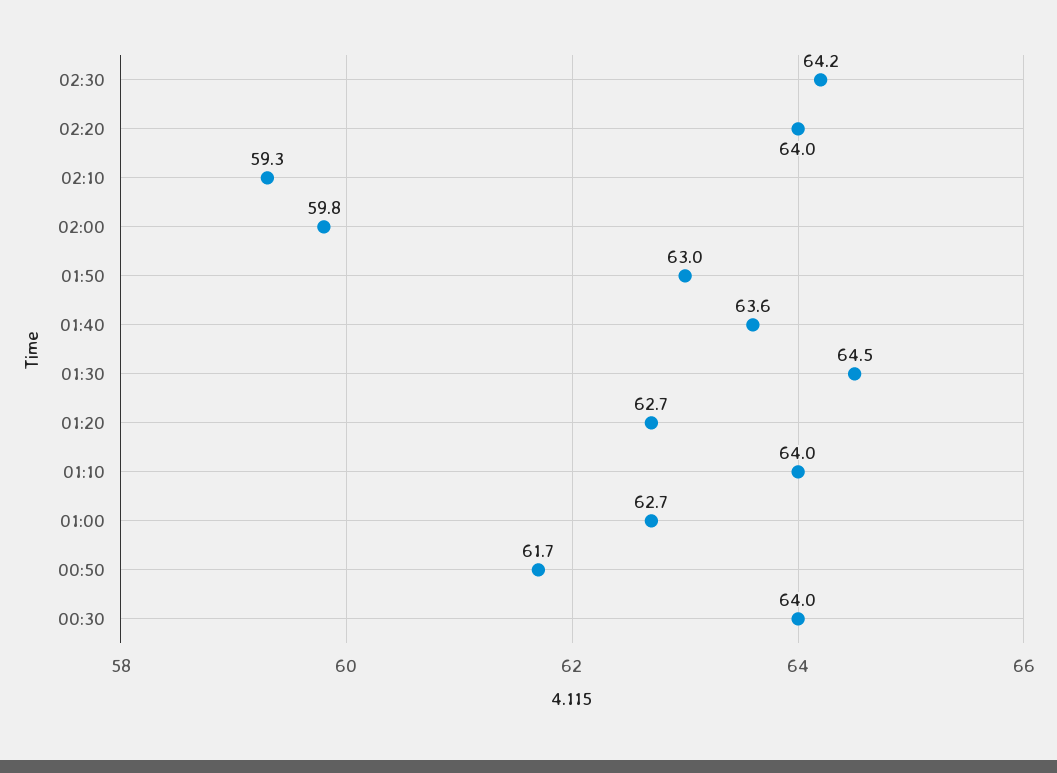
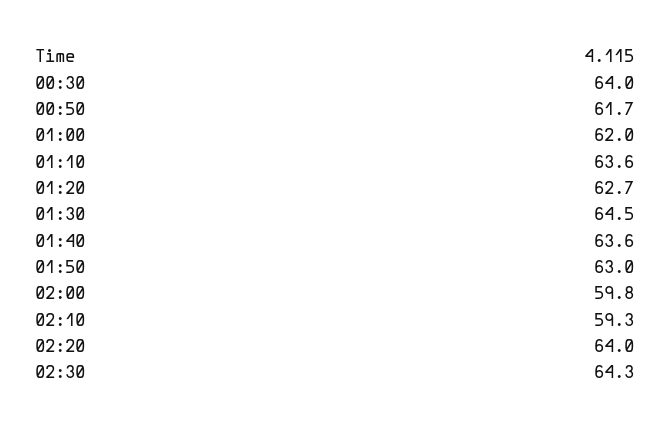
02:30: 64.2 -> 64.3
01:10: 64 -> 63.6
01:00: 62.7 -> 62

